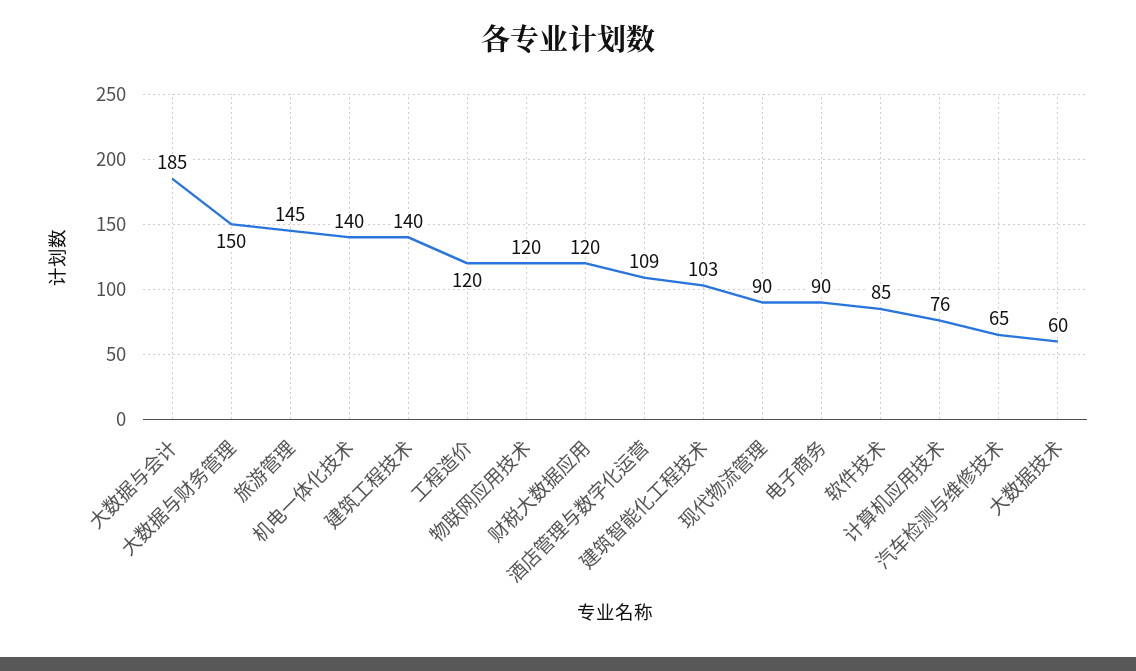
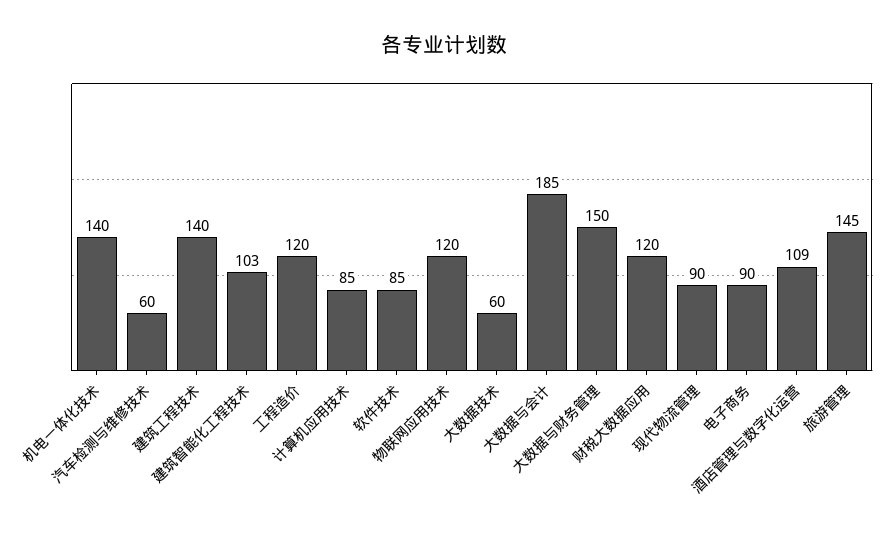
计算机应用技术: 76 -> 85
汽车检测与维修技术: 65 -> 60

